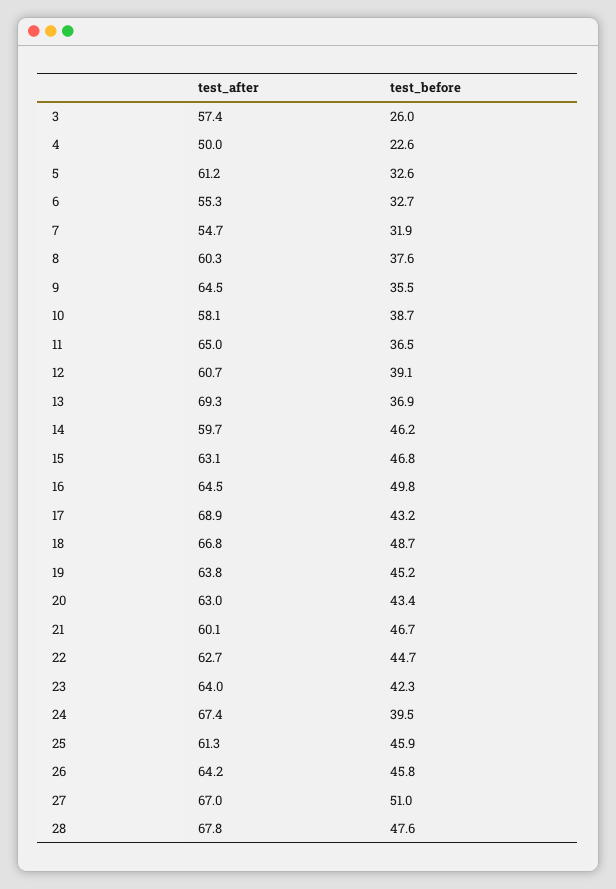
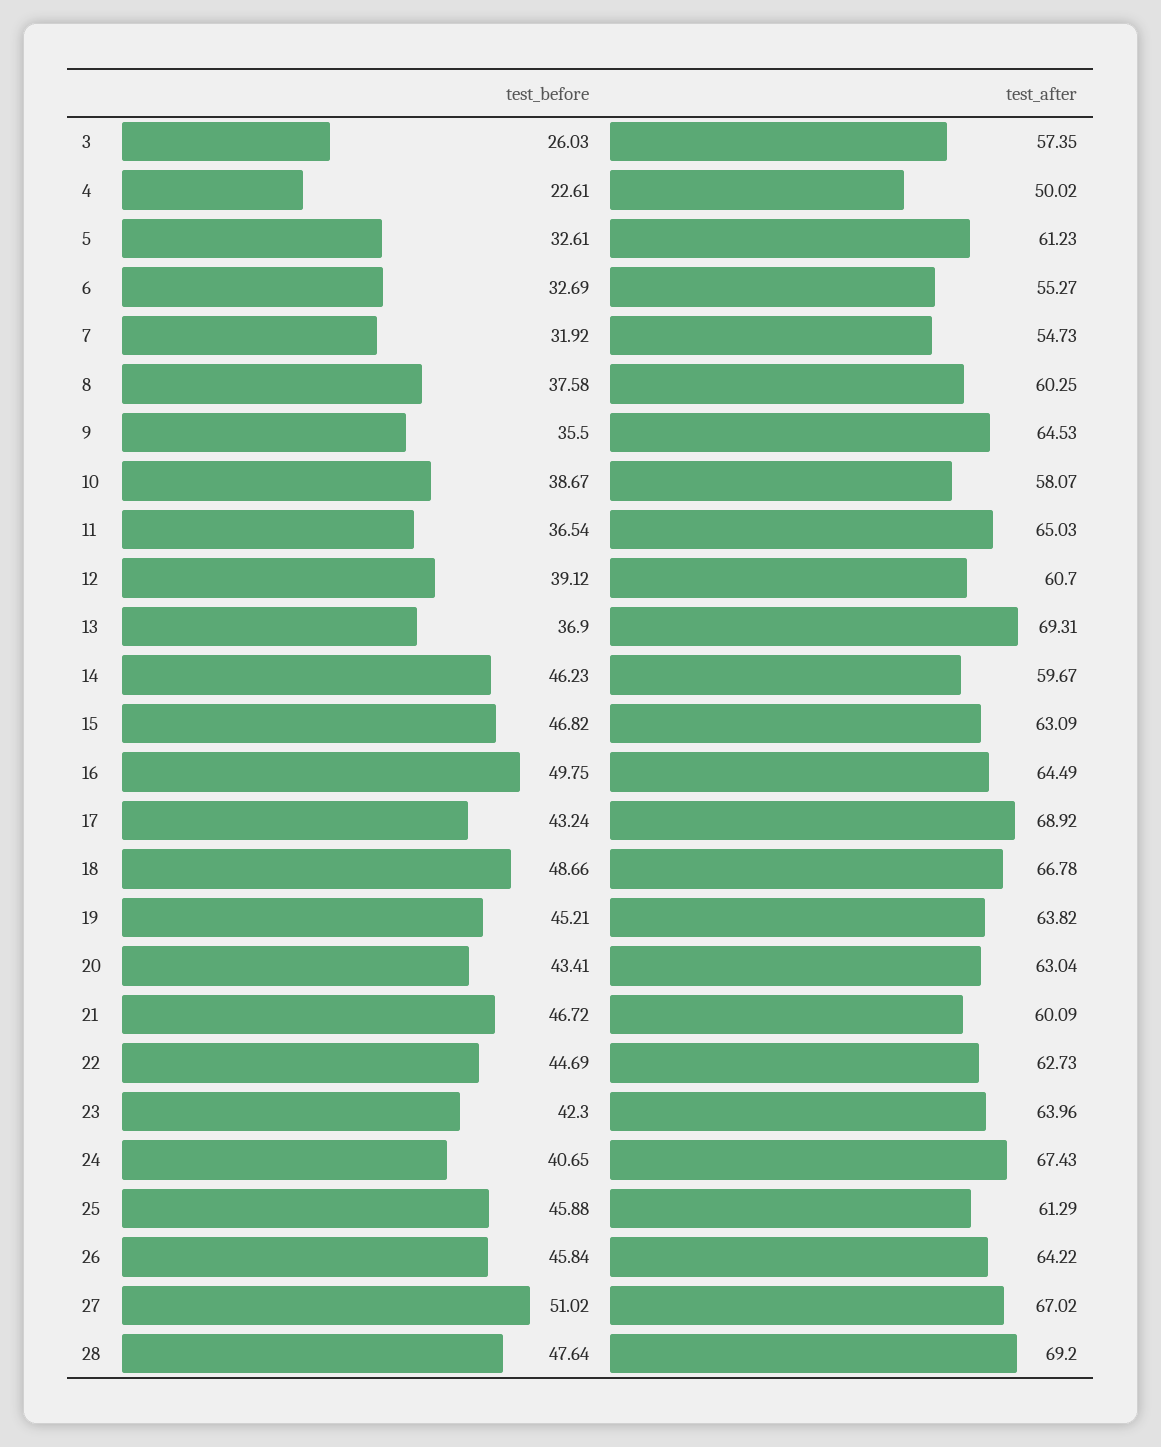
test_before, 24: 39.5 -> 40.65
test_after, 28: 67.8 -> 69.2

